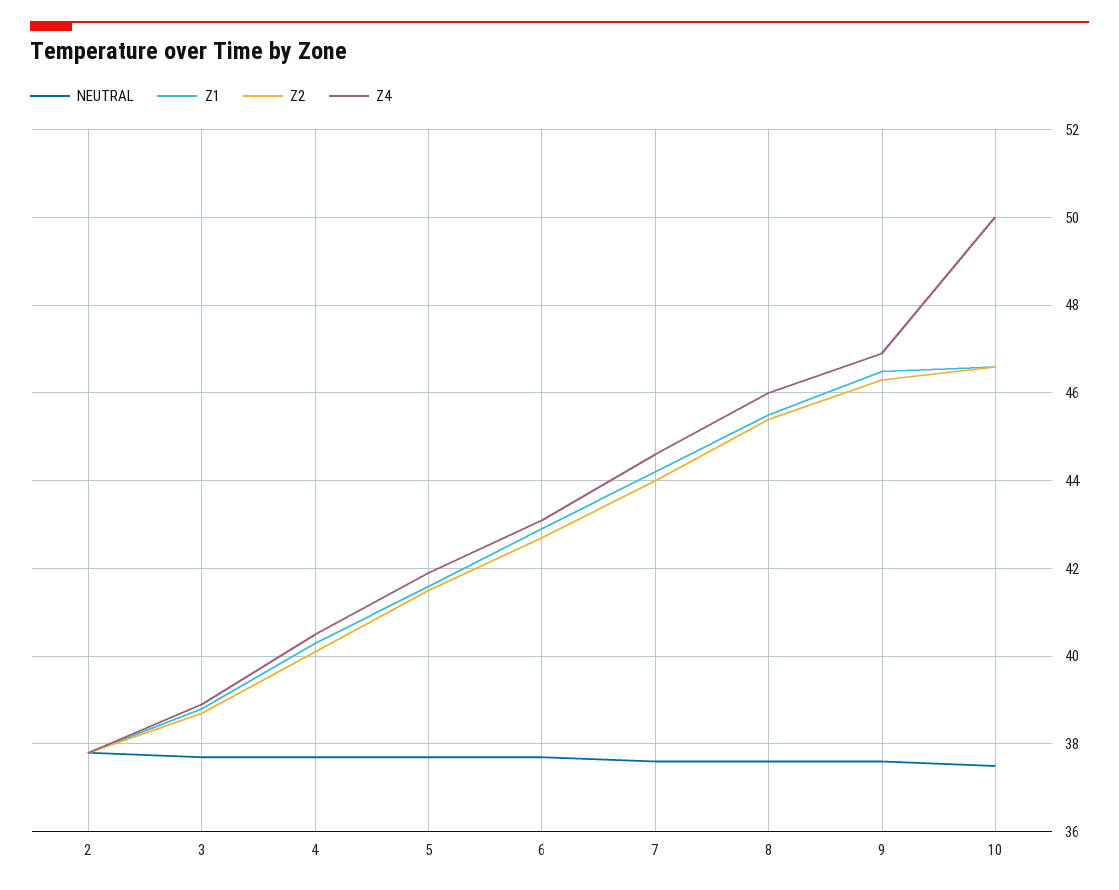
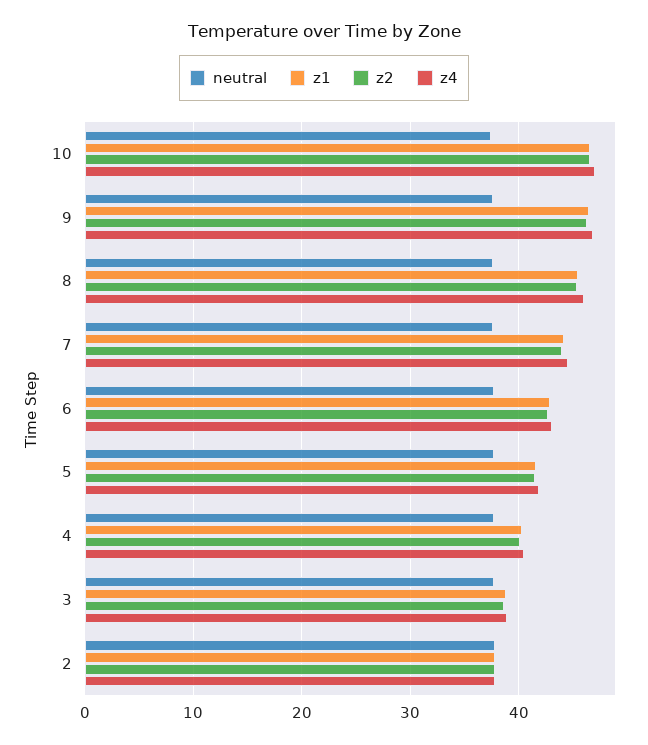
Z4, 10: 50 -> 47

